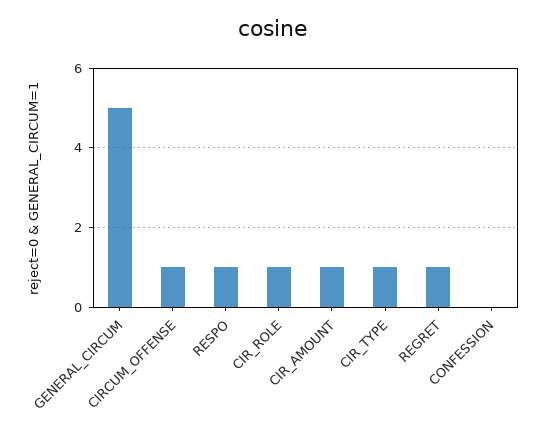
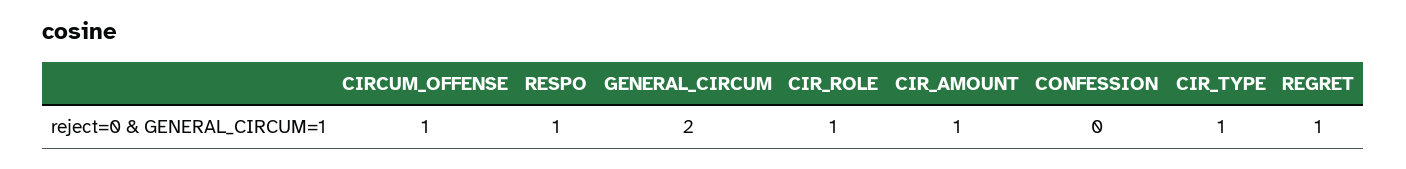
GENERAL_CIRCUM: 5 -> 2

